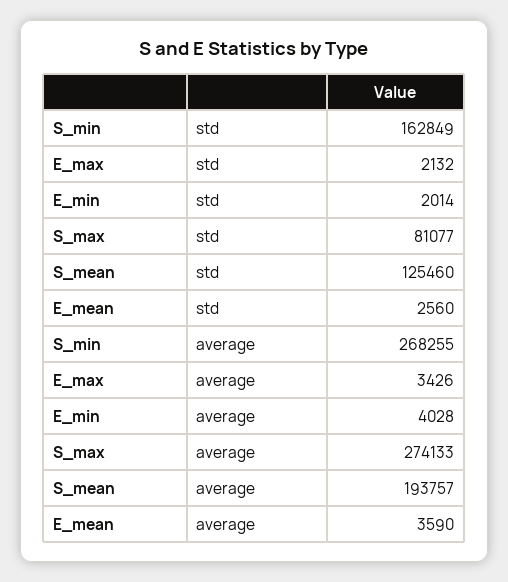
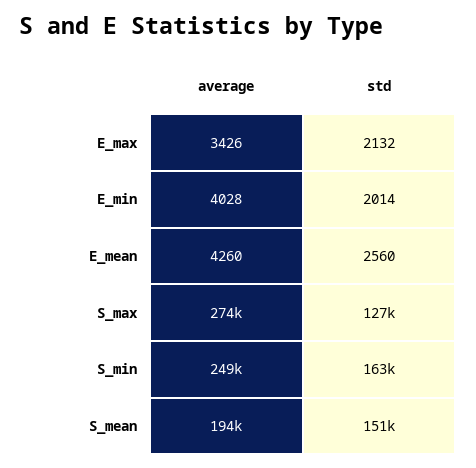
S_max, std: 81077 -> 127000
S_mean, std: 125460 -> 151000
S_min, average: 268255 -> 249000
E_mean, average: 3590 -> 4260

